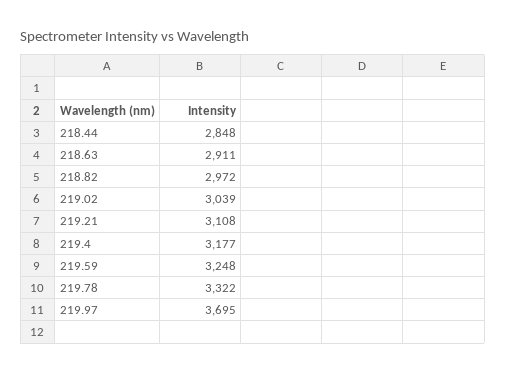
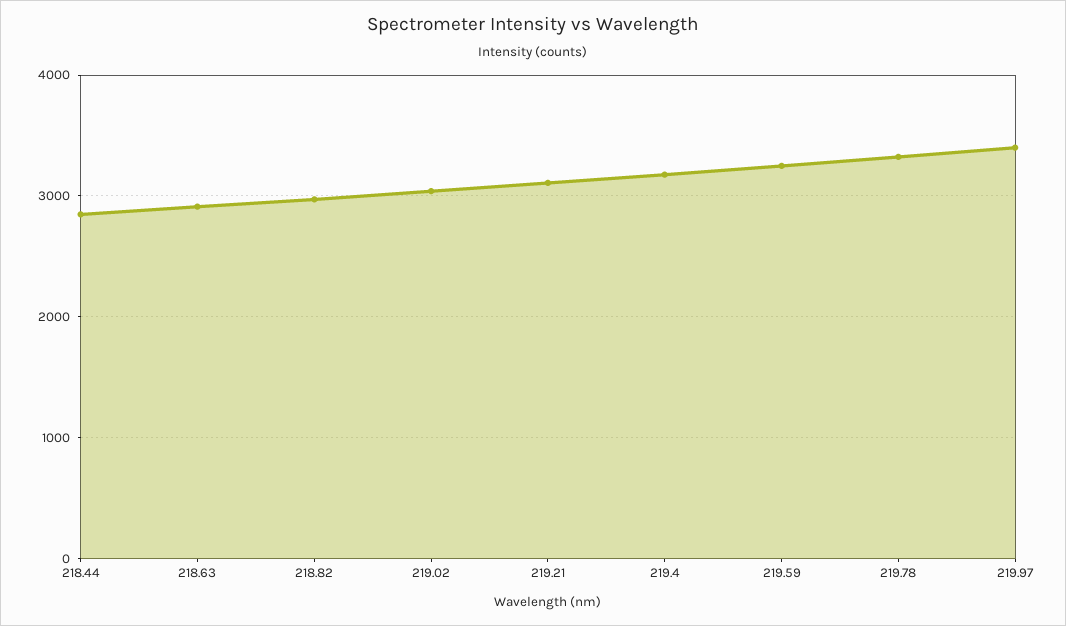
219.97: 3695 -> 3400

